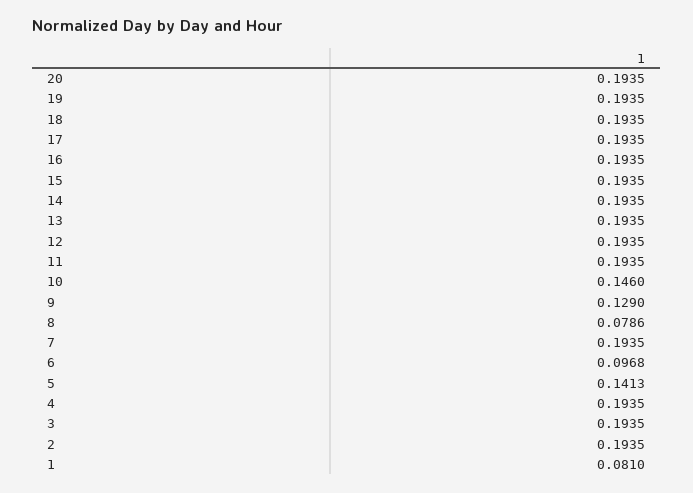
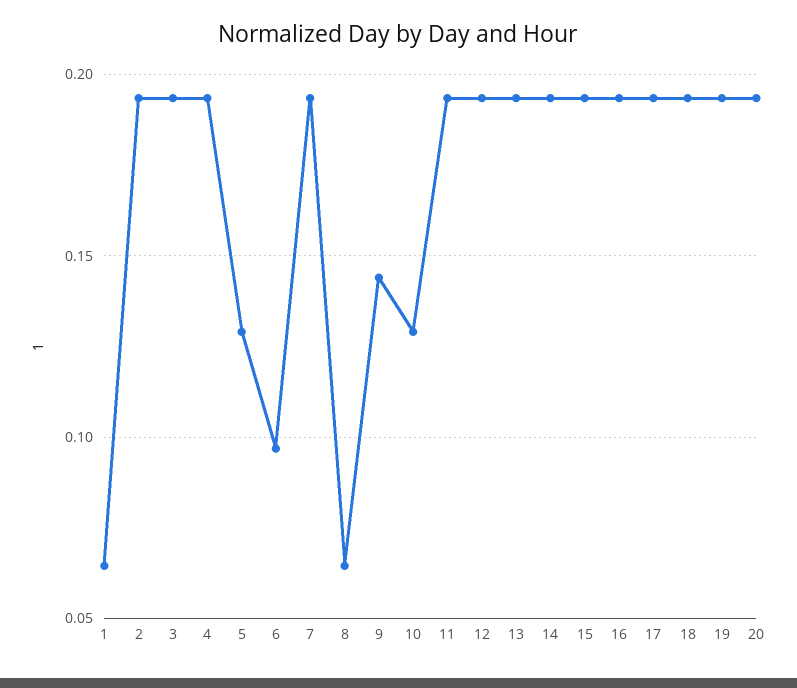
10: 0.146 -> 0.13
9: 0.129 -> 0.145
8: 0.0786 -> 0.065
5: 0.1413 -> 0.13
1: 0.081 -> 0.065

